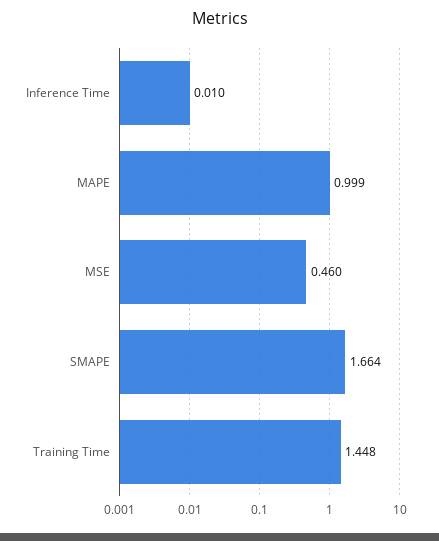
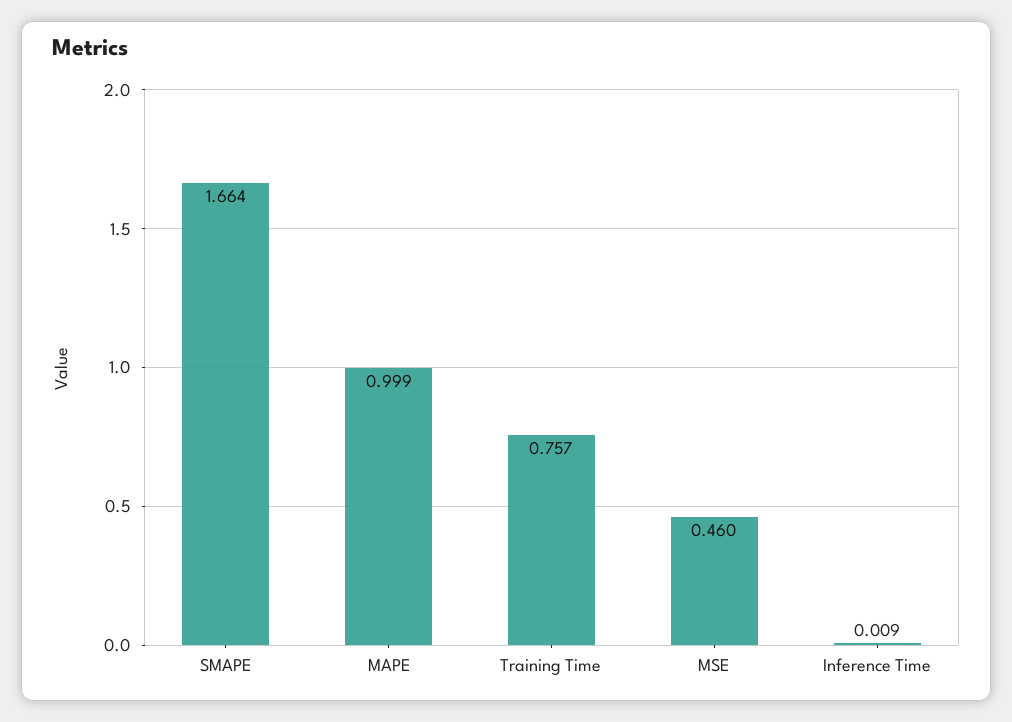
Inference Time: 0.01 -> 0.009
Training Time: 1.448 -> 0.757

